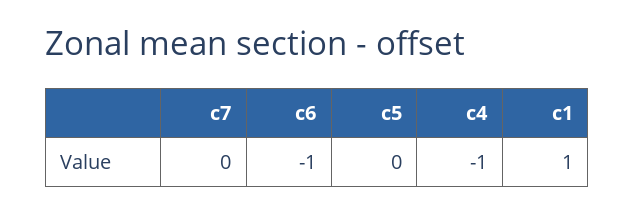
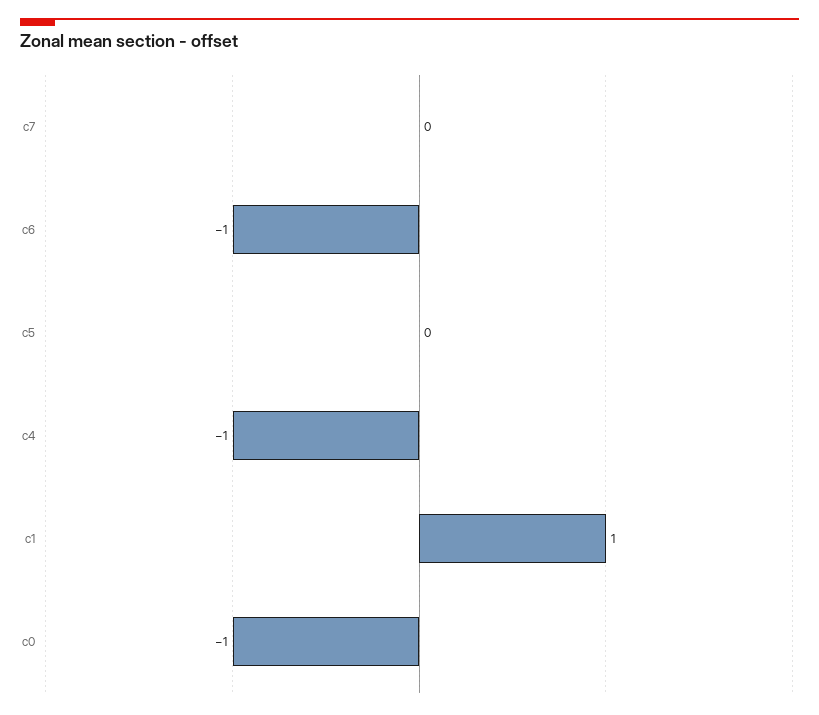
c0: none -> -1

